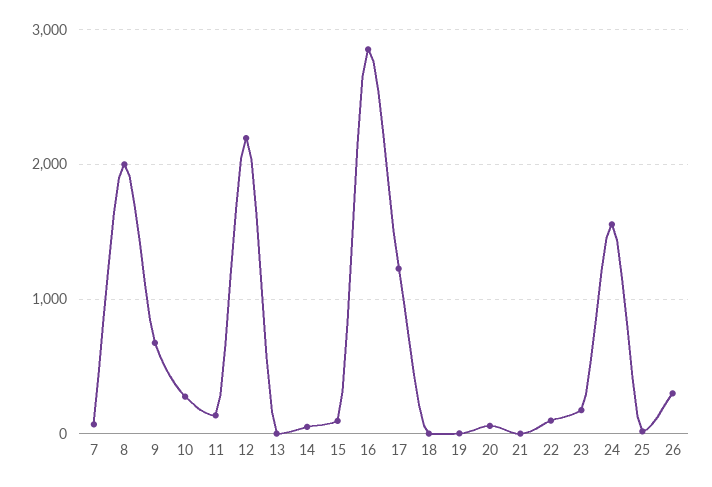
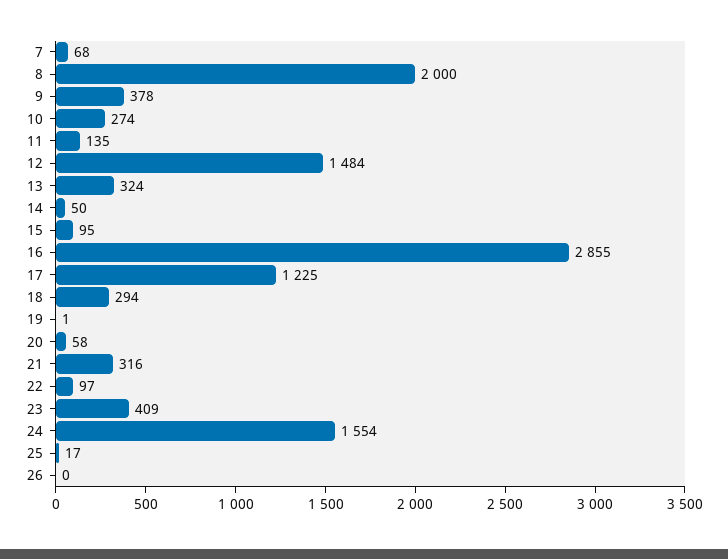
9: 700 -> 378
12: 2200 -> 1484
13: 0 -> 324
18: 0 -> 294
21: 0 -> 316
23: 200 -> 409
26: 300 -> 0

